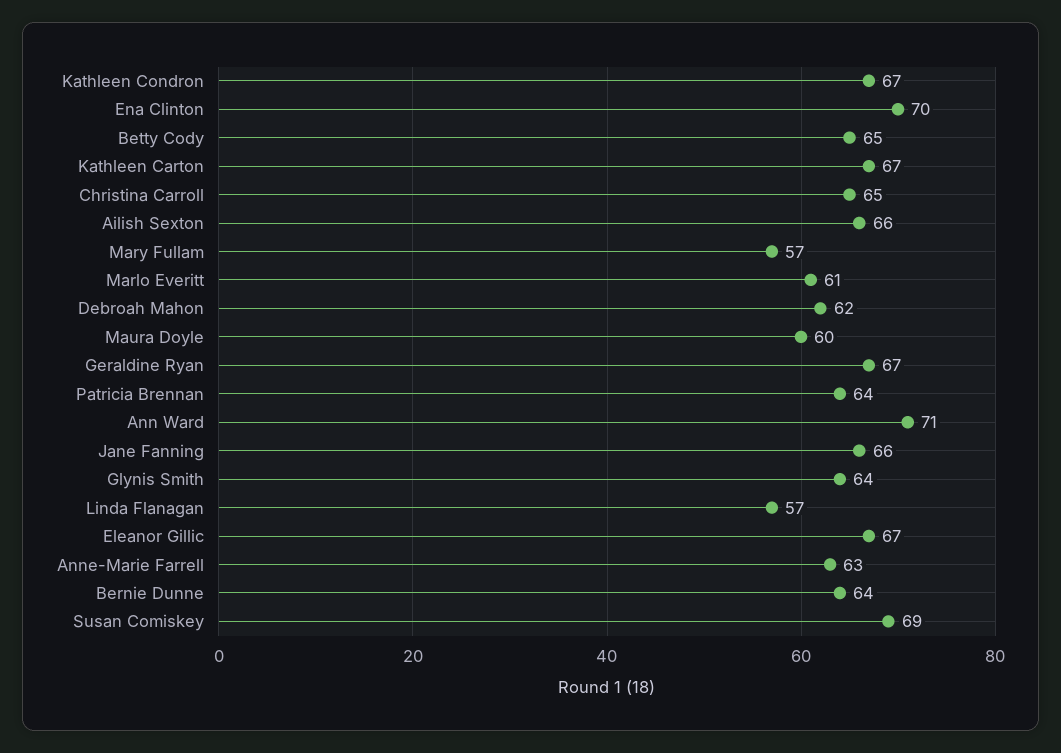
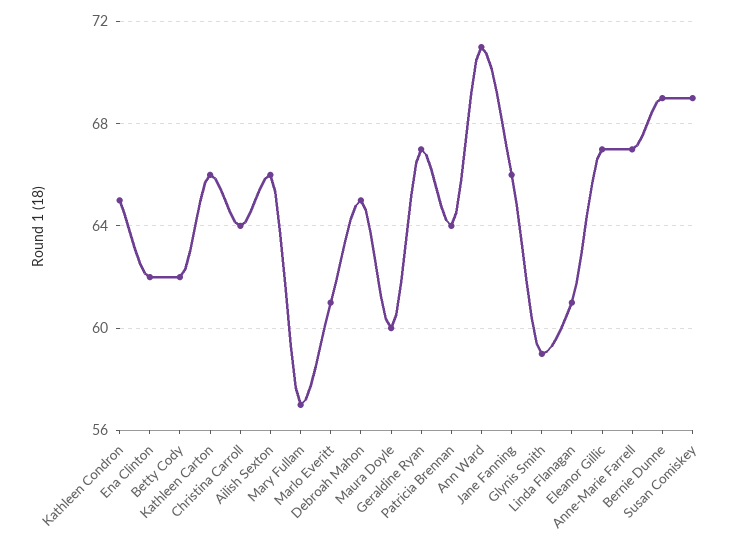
Kathleen Condron: 67 -> 65
Ena Clinton: 70 -> 62
Betty Cody: 65 -> 62
Kathleen Carton: 67 -> 66
Christina Carroll: 65 -> 64
Debroah Mahon: 62 -> 65
Glynis Smith: 64 -> 59
Linda Flanagan: 57 -> 61
Anne-Marie Farrell: 63 -> 67
Bernie Dunne: 64 -> 69

